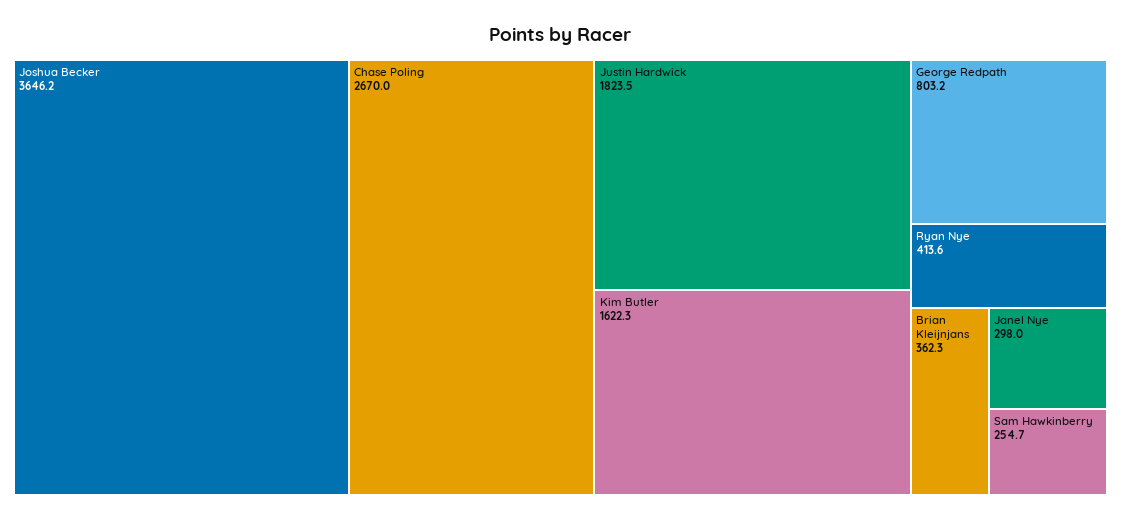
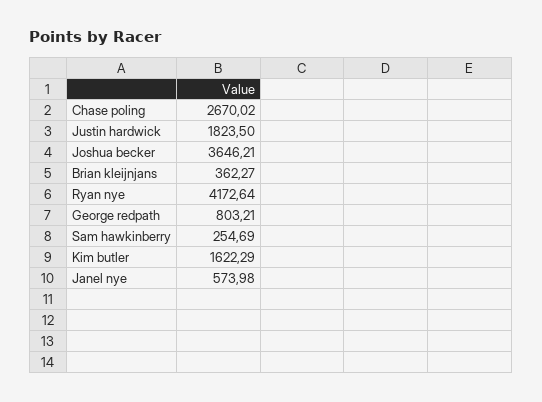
Ryan Nye: 413.6 -> 4172.64
Janel Nye: 298 -> 573.98

